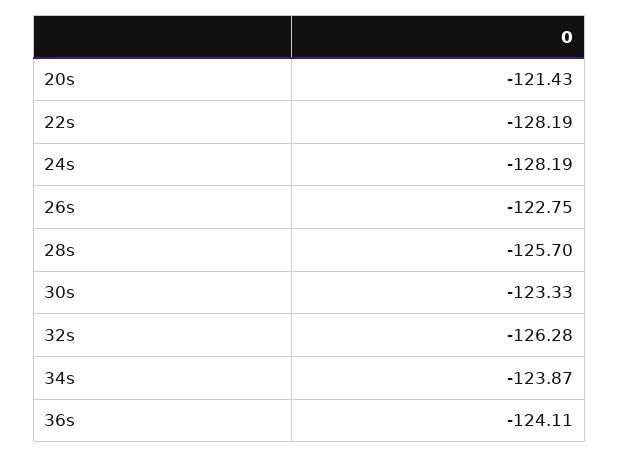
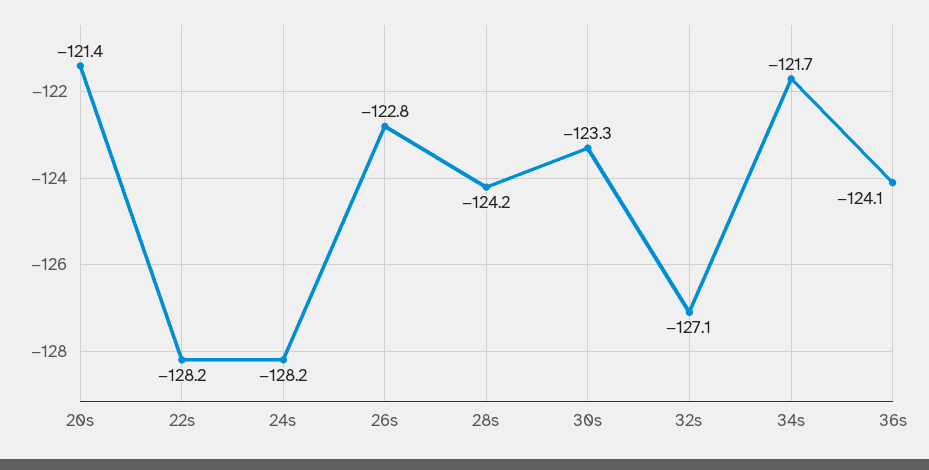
28s: -125.7 -> -124.2
32s: -126.28 -> -127.1
34s: -123.87 -> -121.7

